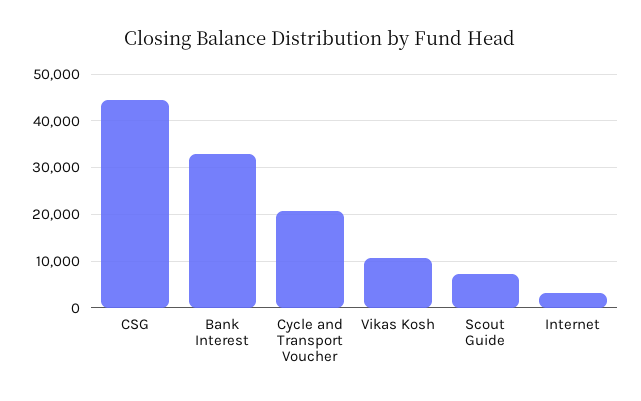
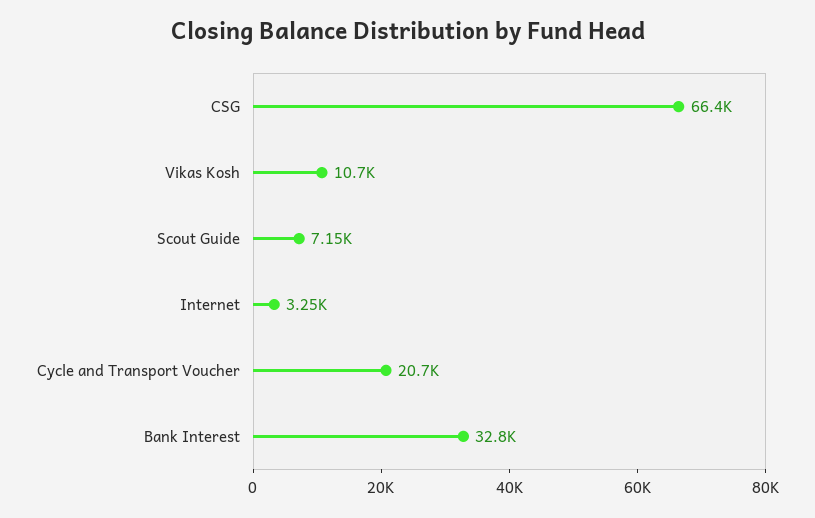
CSG: 44000 -> 66400

